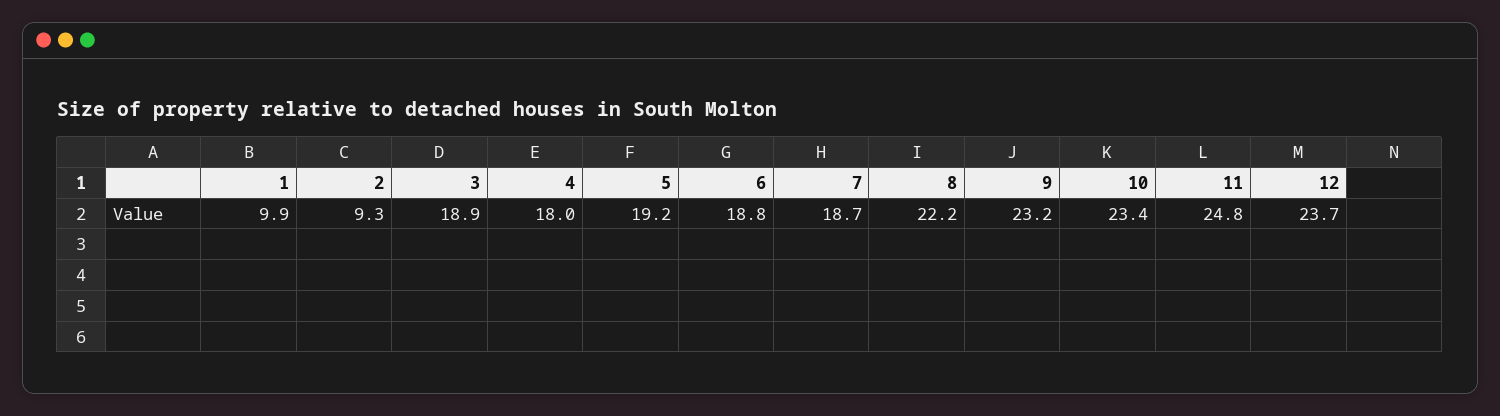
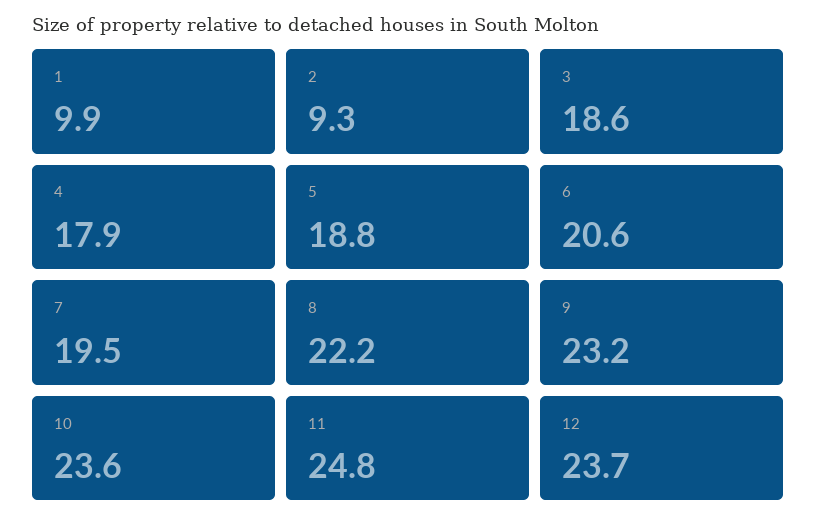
3: 18.9 -> 18.6
4: 18 -> 17.9
5: 19.2 -> 18.8
6: 18.8 -> 20.6
7: 18.7 -> 19.5
10: 23.4 -> 23.6

